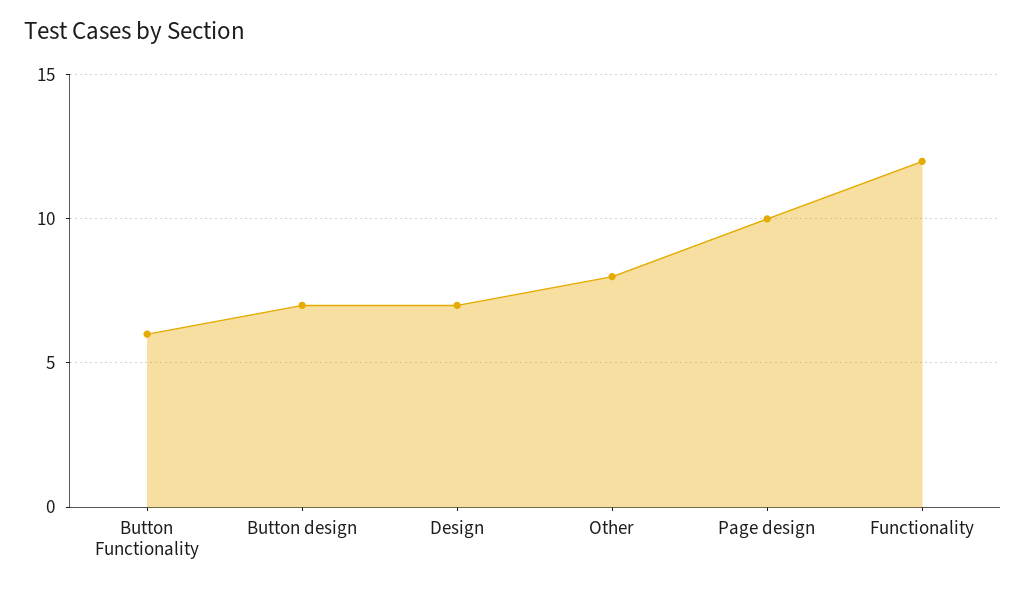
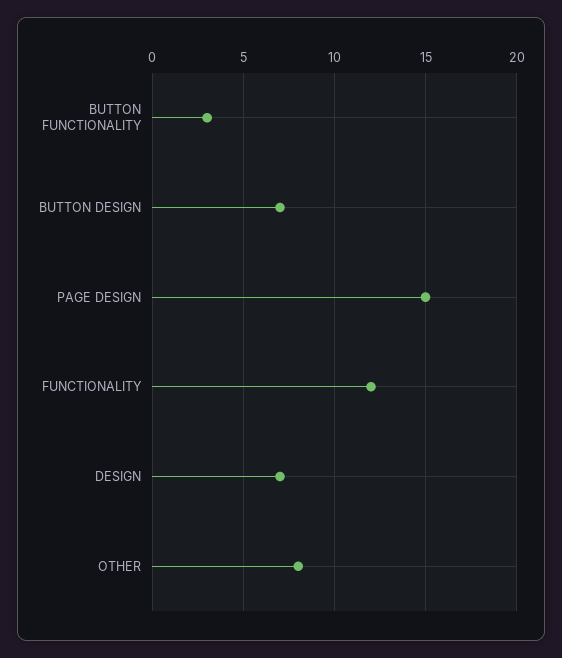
Button Functionality: 6 -> 3
Page design: 10 -> 15

